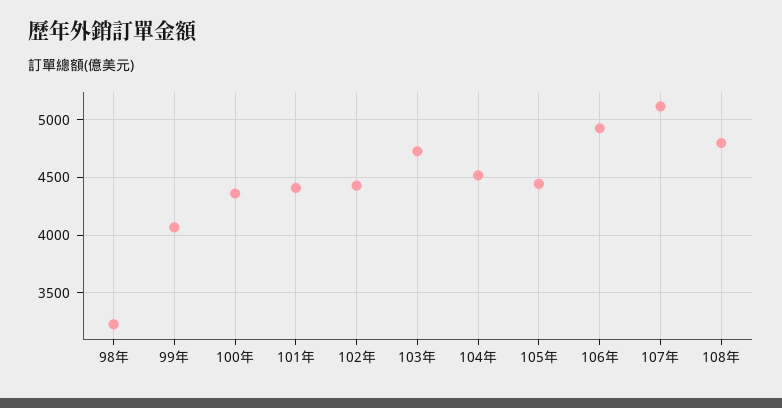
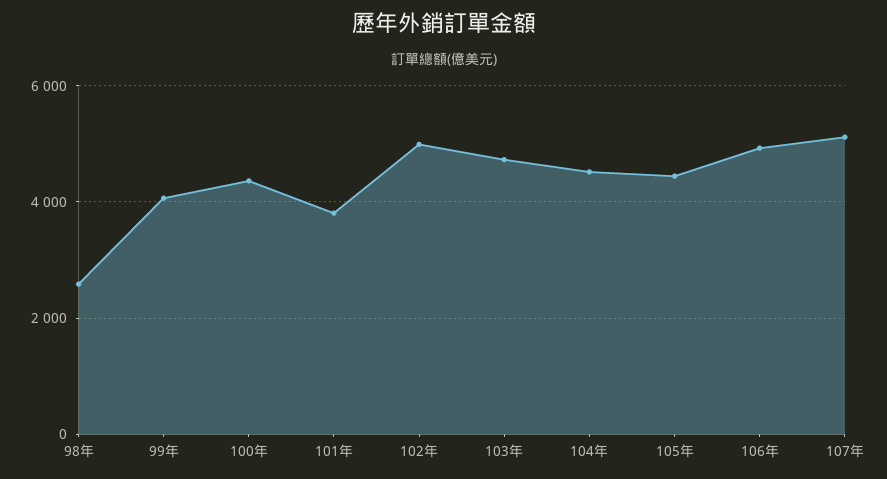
98年: 3200 -> 2600
101年: 4400 -> 3800
102年: 4400 -> 5000
108年: 4800 -> none

